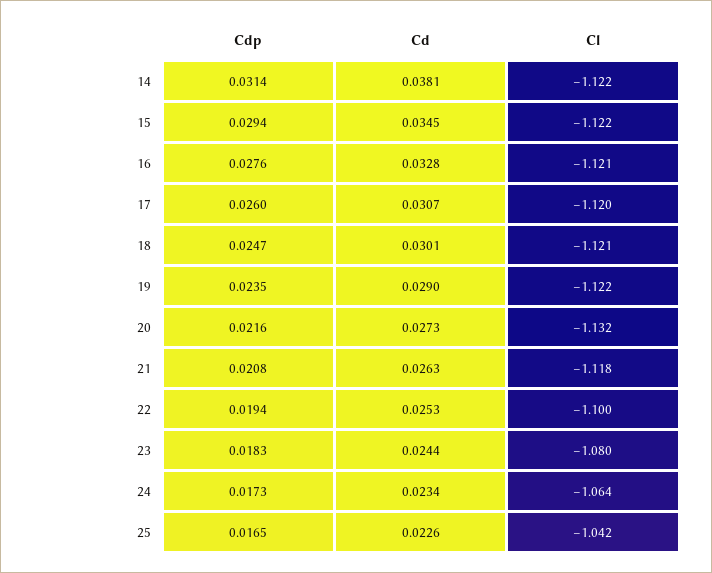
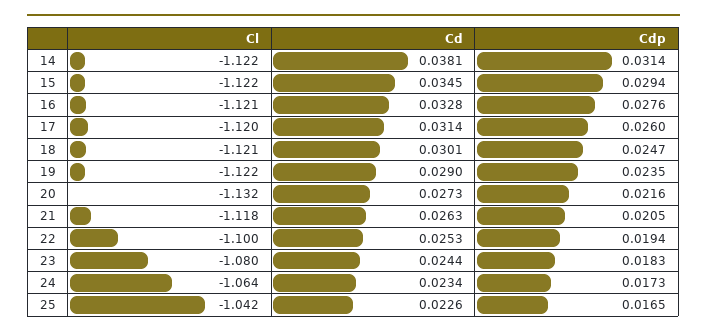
Cd, 17: 0.0307 -> 0.0314
Cdp, 21: 0.0208 -> 0.0205

